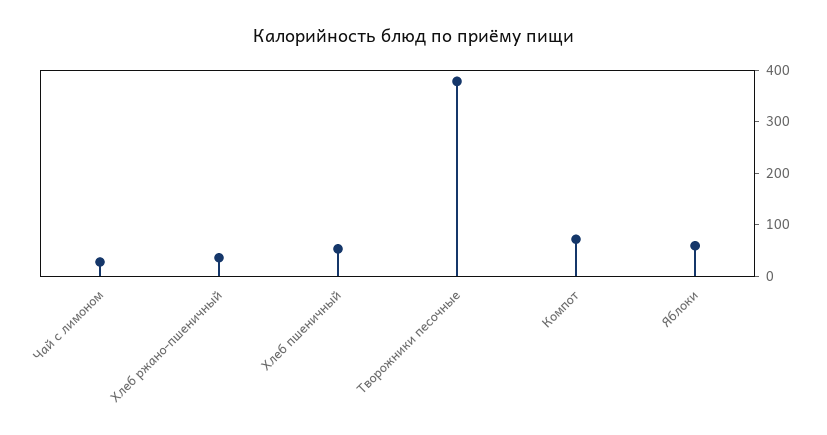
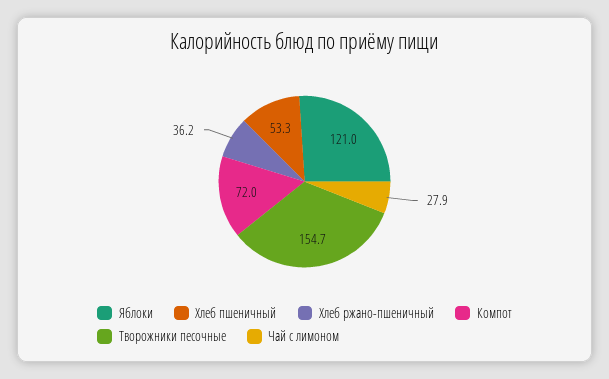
Творожники песочные: 380 -> 154.7
Яблоки: 60 -> 121

